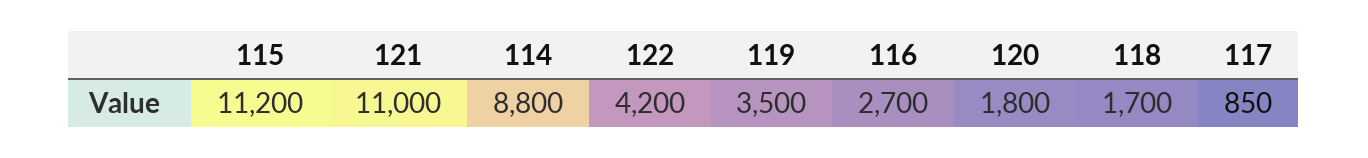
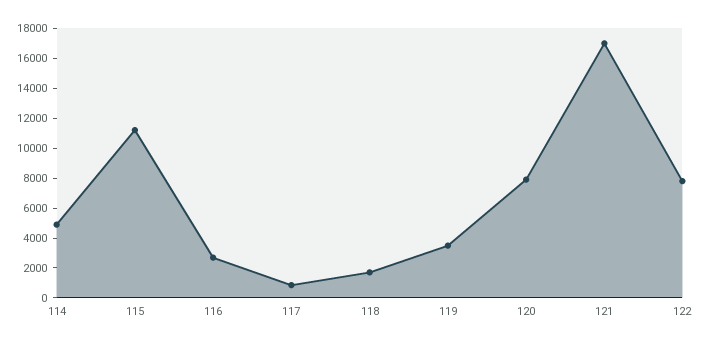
121: 11000 -> 17000
114: 8800 -> 5000
122: 4200 -> 8000
120: 1800 -> 8000

